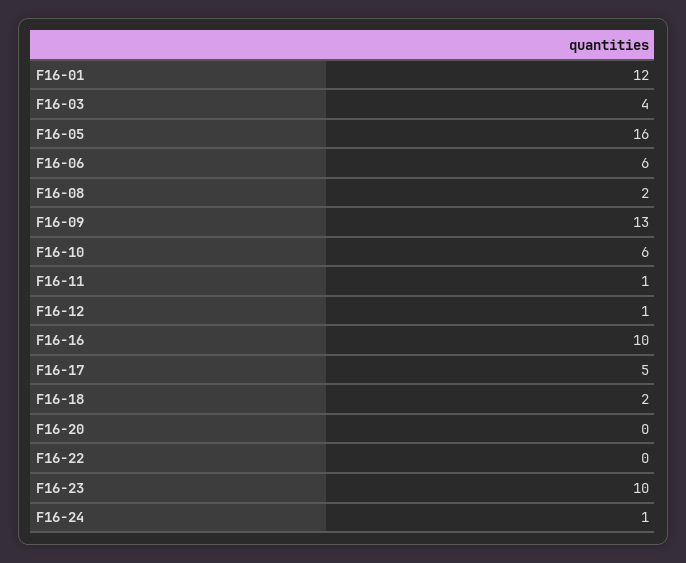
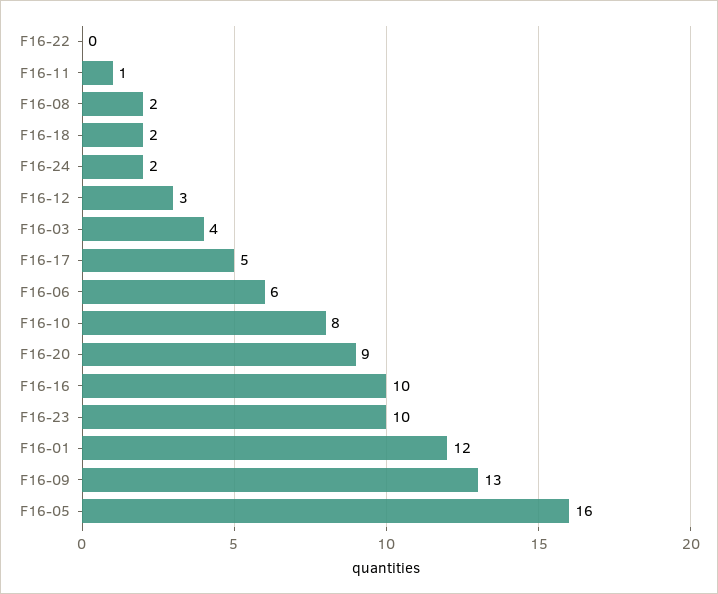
F16-10: 6 -> 8
F16-12: 1 -> 3
F16-20: 0 -> 9
F16-24: 1 -> 2

